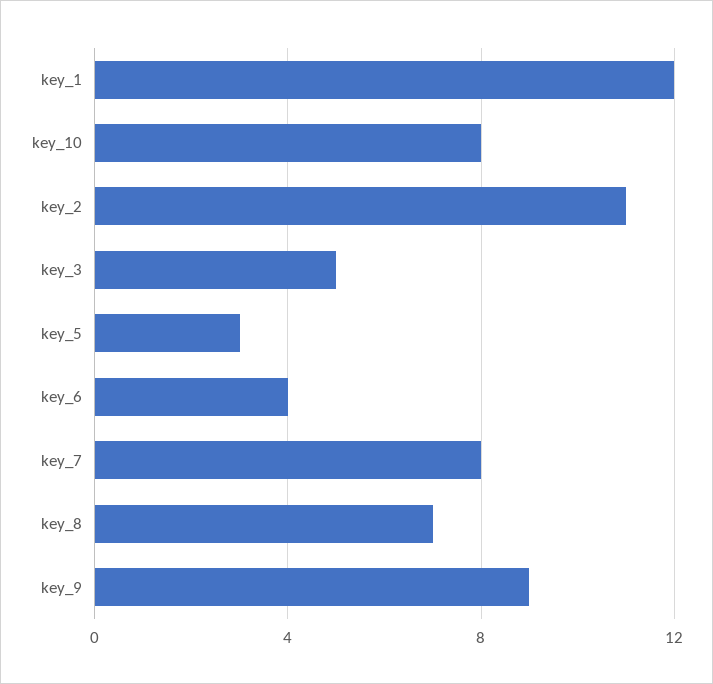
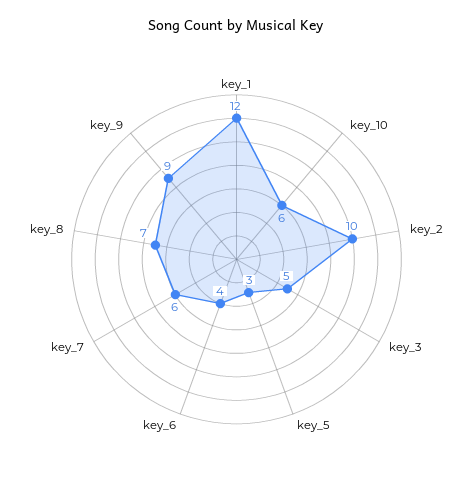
key_10: 8 -> 6
key_2: 11 -> 10
key_7: 8 -> 6

